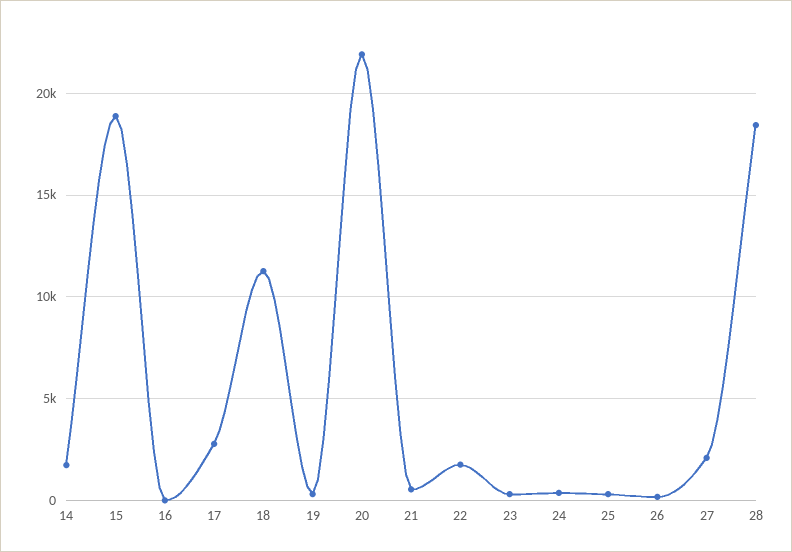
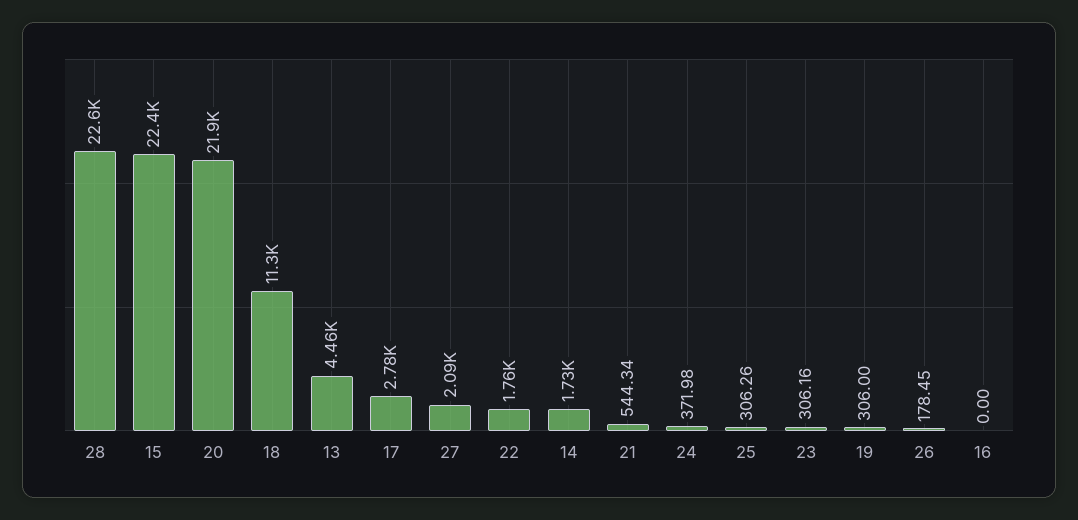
15: 19000 -> 22400
28: 18500 -> 22600
13: none -> 4460

